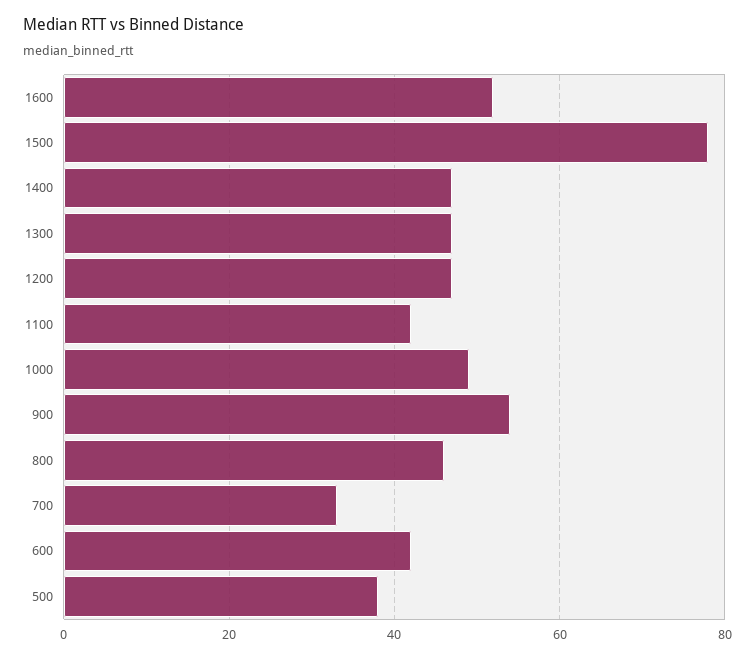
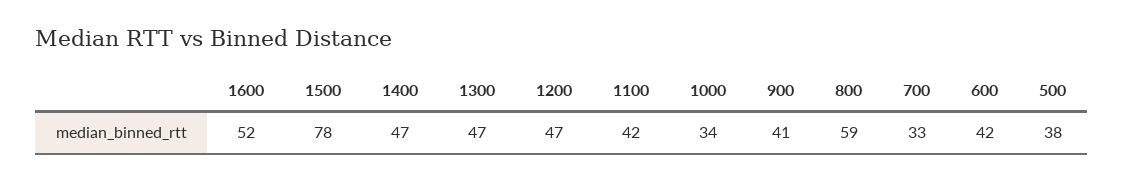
1000: 50 -> 34
900: 55 -> 41
800: 45 -> 59

